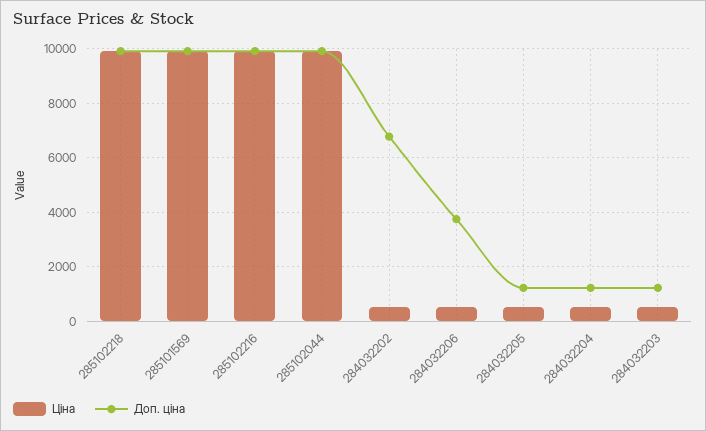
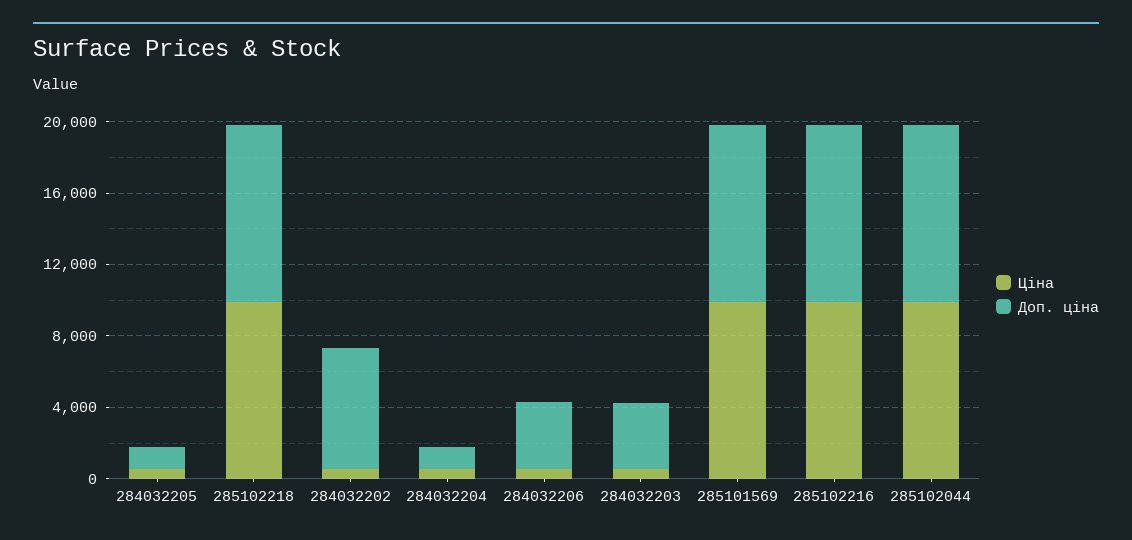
Доп. ціна, 284032203: 1250 -> 4000

